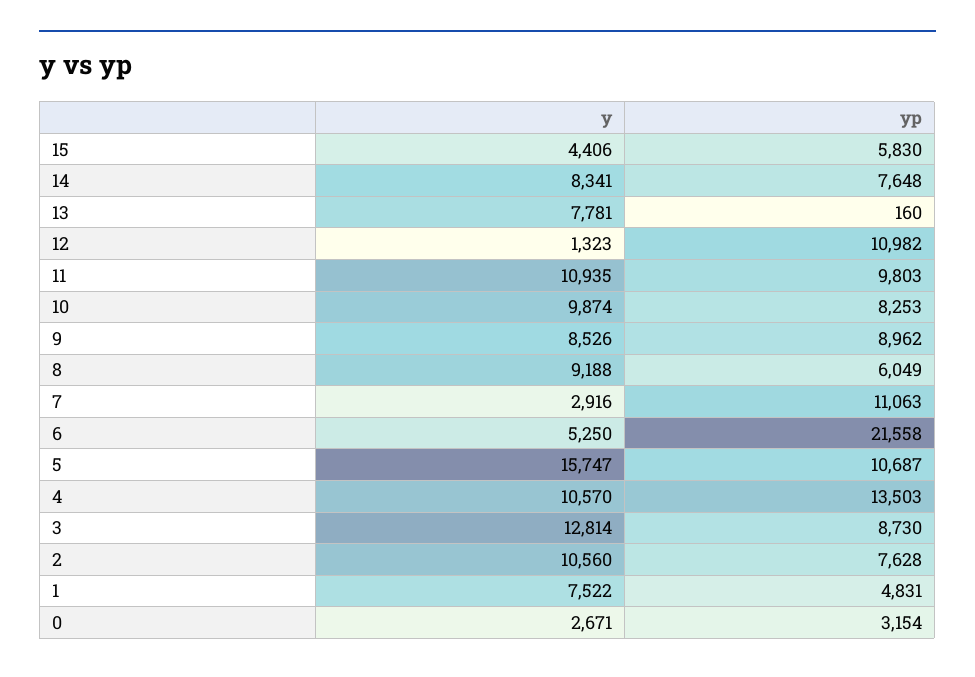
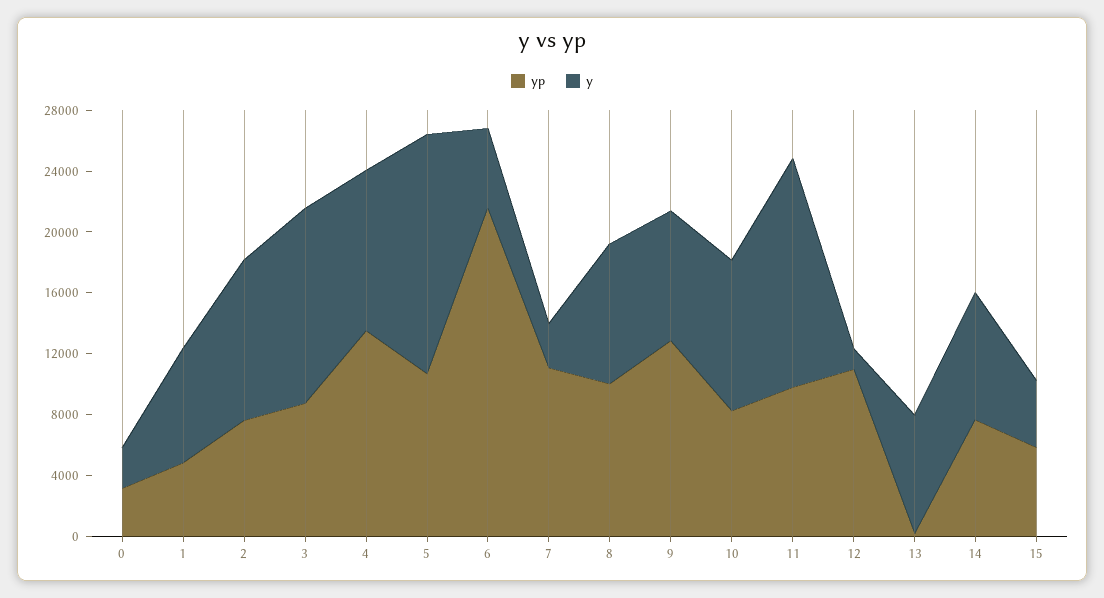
y, 11: 10935 -> 15000
yp, 9: 8962 -> 13000
yp, 8: 6049 -> 10000

